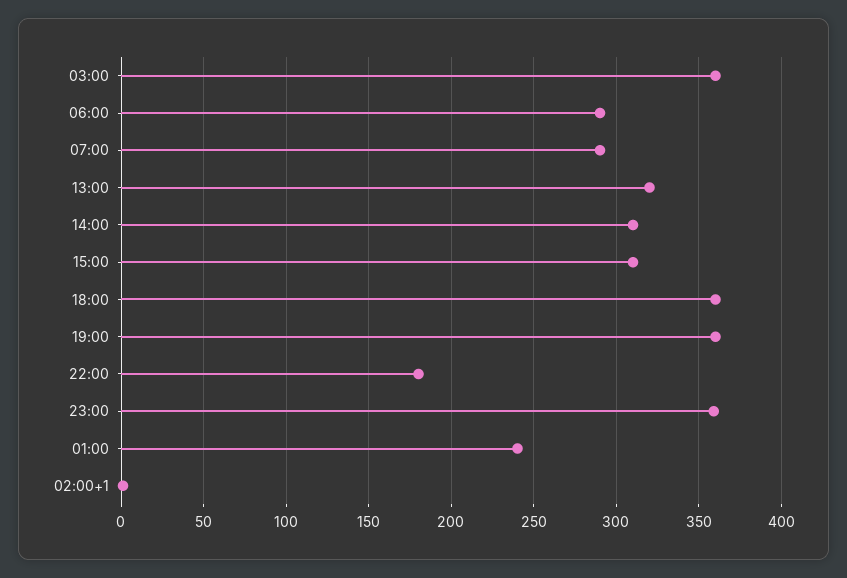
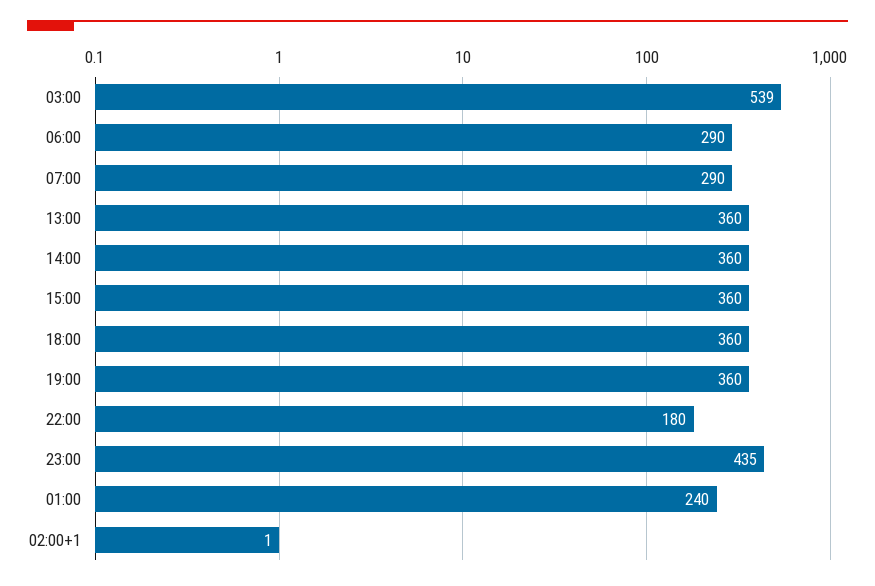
03:00: 360 -> 539
13:00: 320 -> 360
14:00: 310 -> 360
15:00: 310 -> 360
23:00: 360 -> 435

